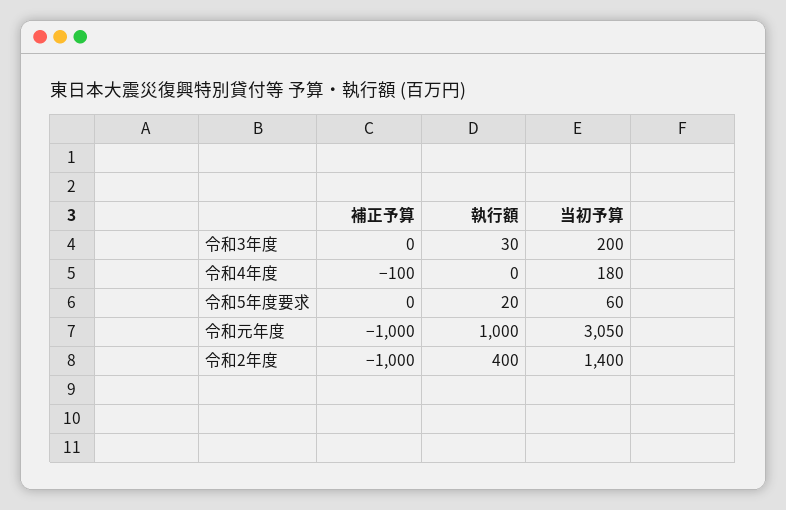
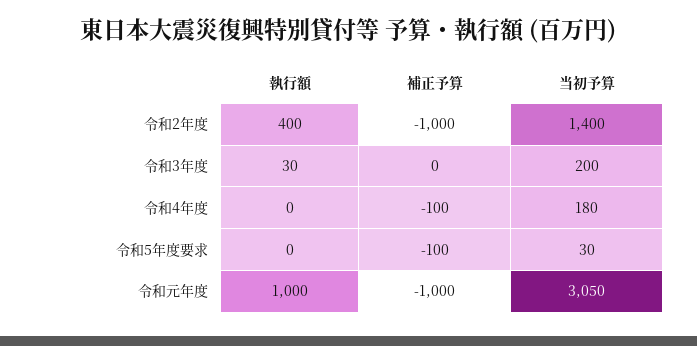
補正予算, 令和5年度要求: 0 -> -100
執行額, 令和5年度要求: 20 -> 0
当初予算, 令和5年度要求: 60 -> 30

